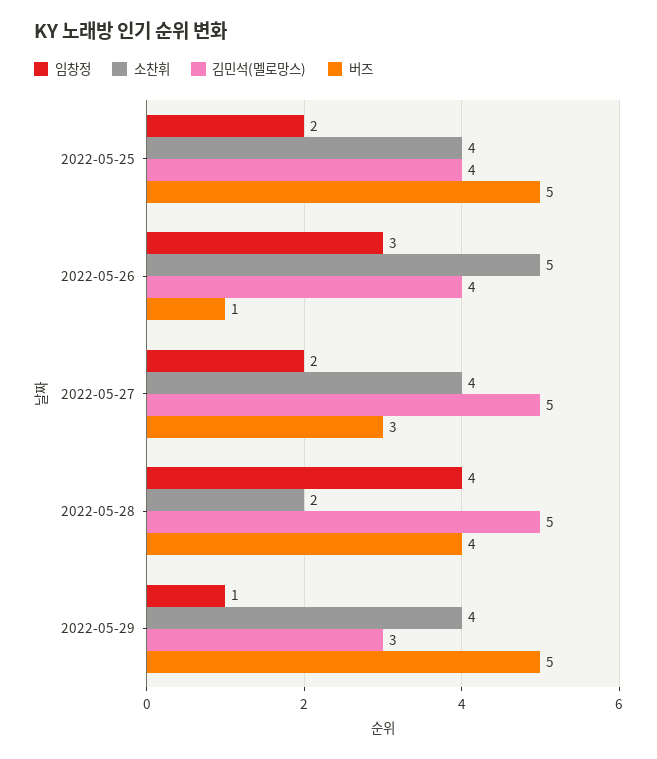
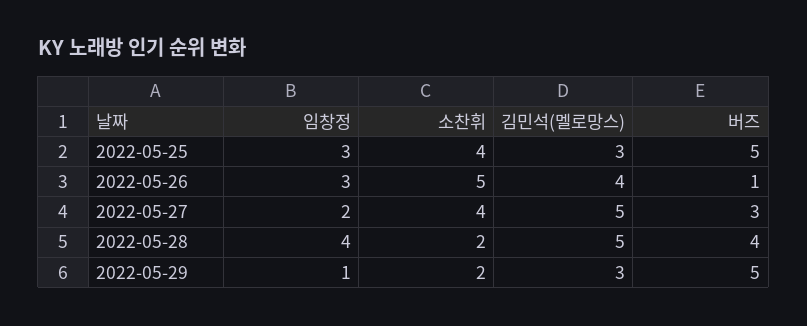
임창정, 2022-05-25: 2 -> 3
김민석(멜로망스), 2022-05-25: 4 -> 3
소찬휘, 2022-05-29: 4 -> 2

